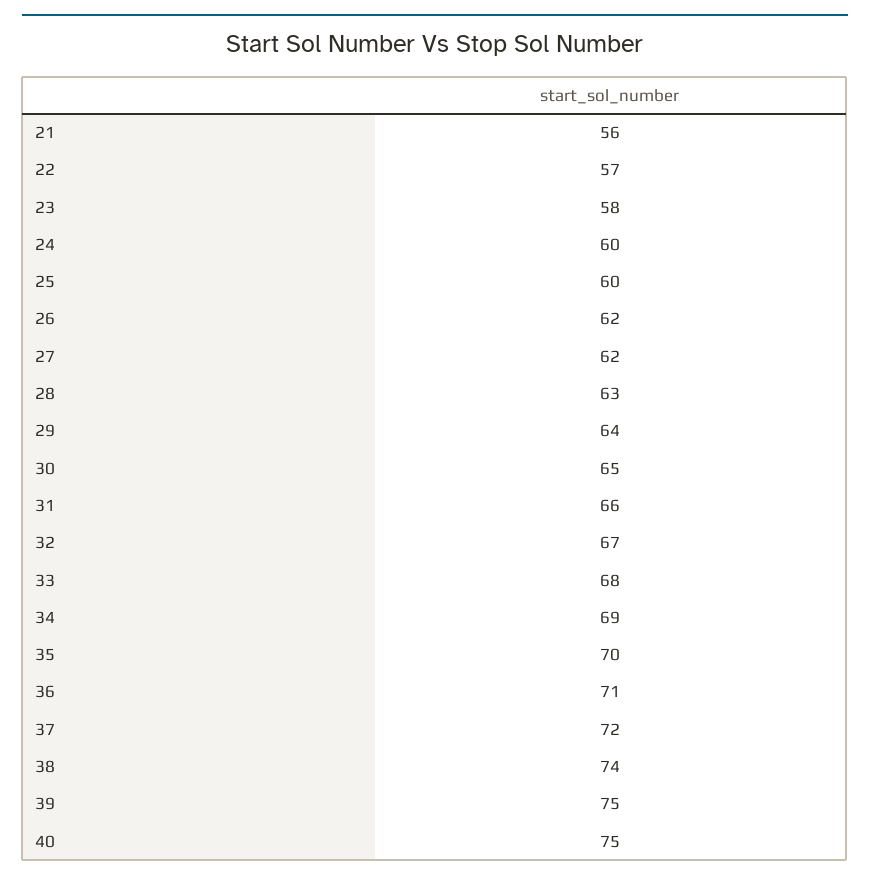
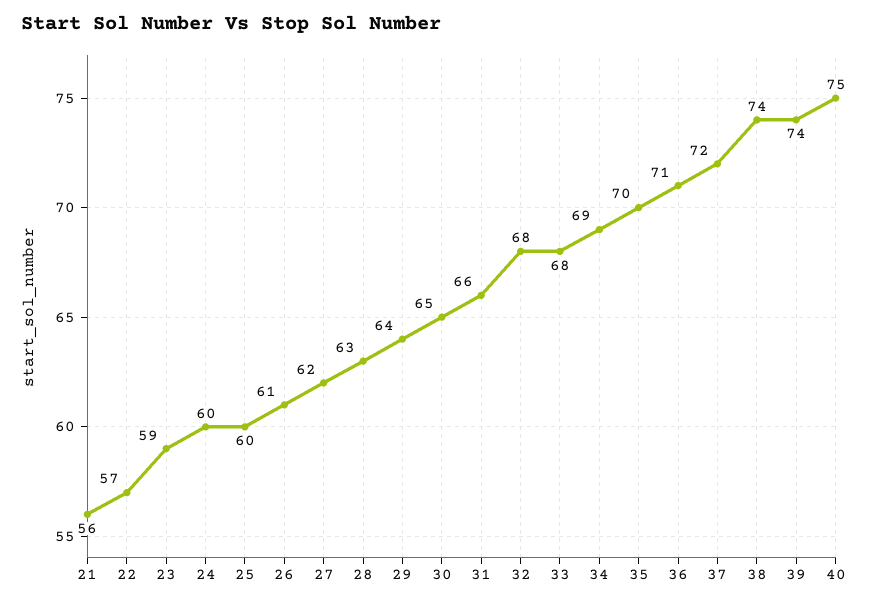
23: 58 -> 59
26: 62 -> 61
32: 67 -> 68
39: 75 -> 74

